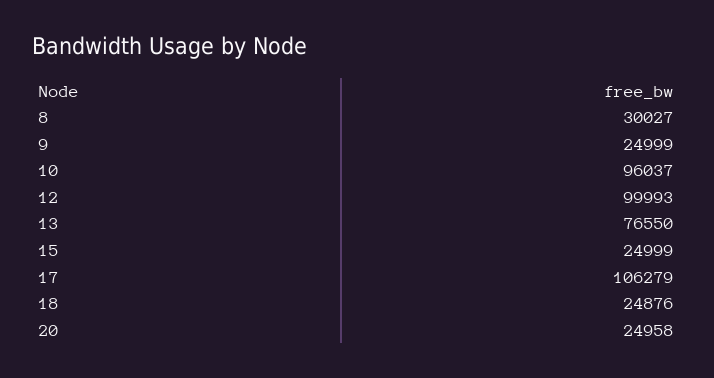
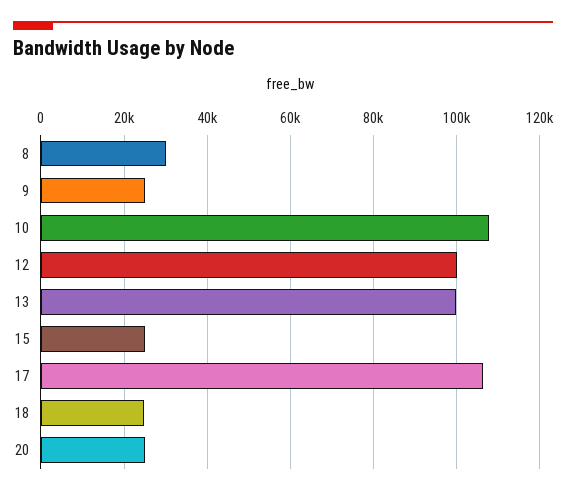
10: 96037 -> 108000
13: 76550 -> 100000

